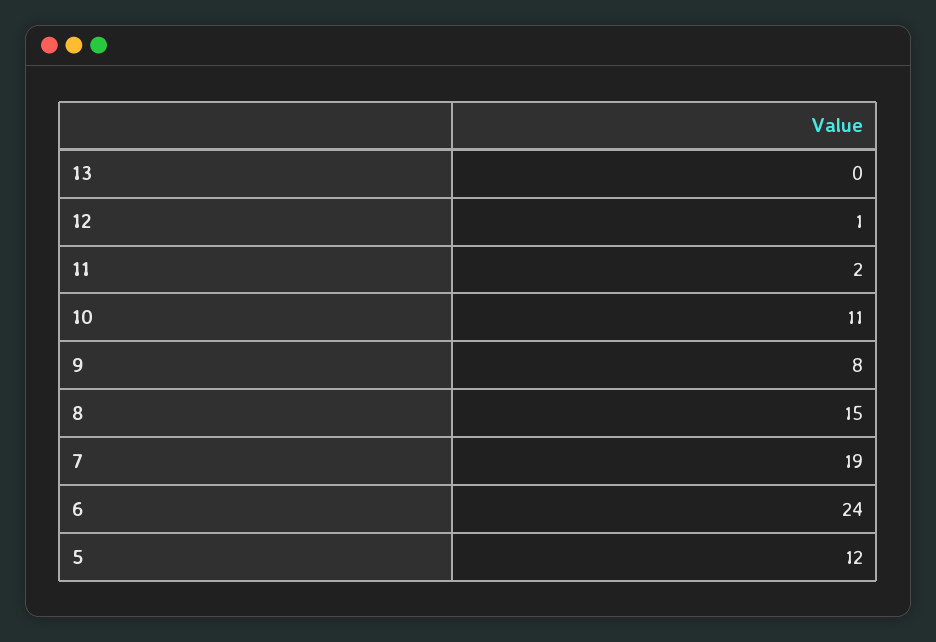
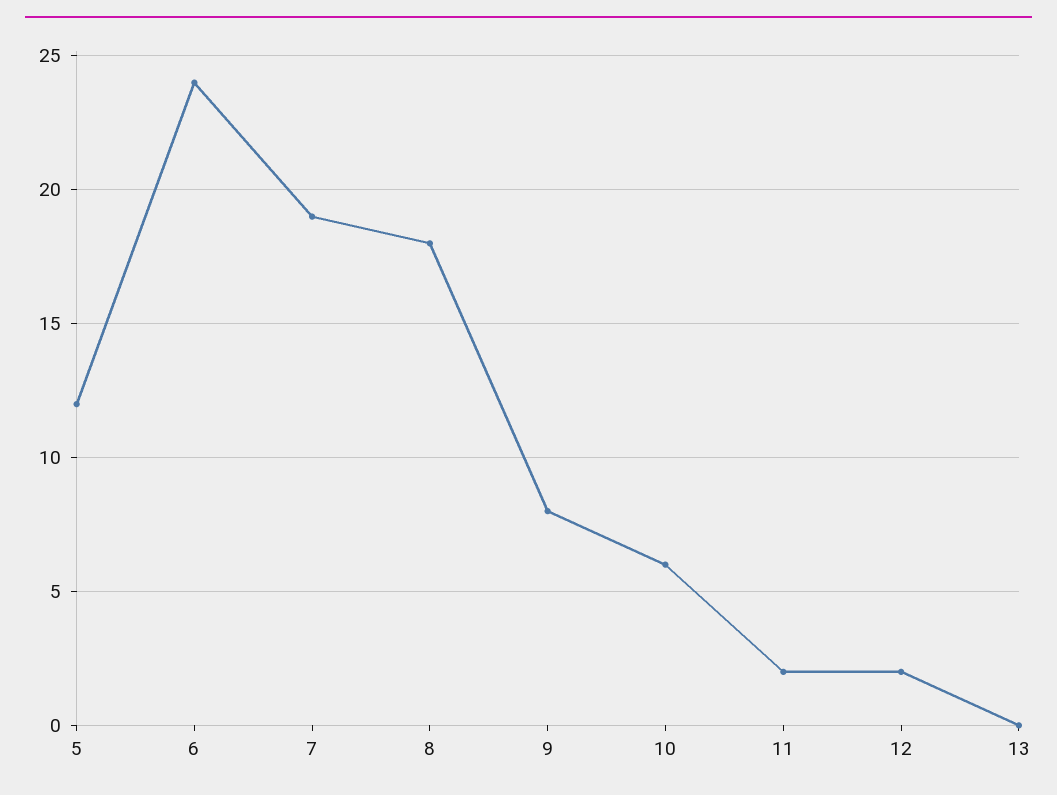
12: 1 -> 2
10: 11 -> 6
8: 15 -> 18

